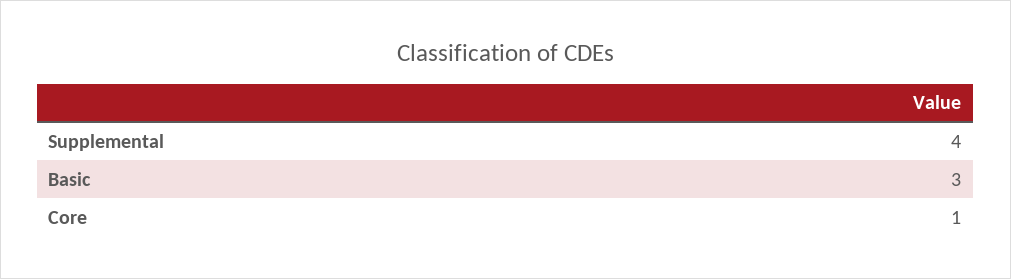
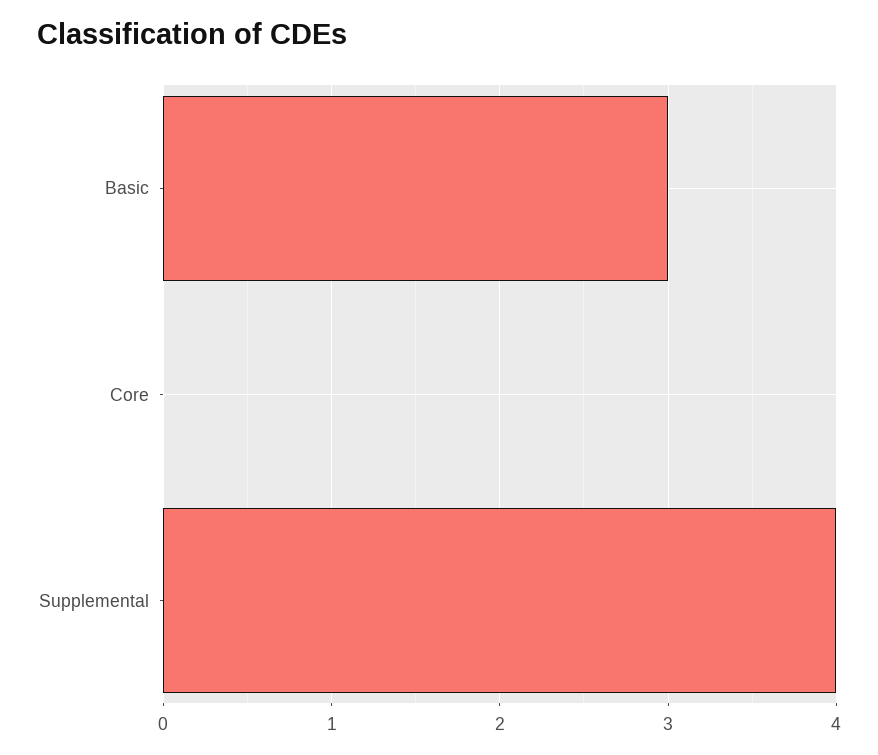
Core: 1 -> 0

